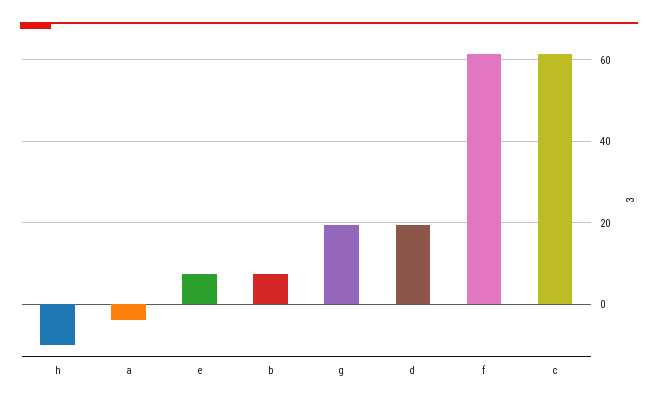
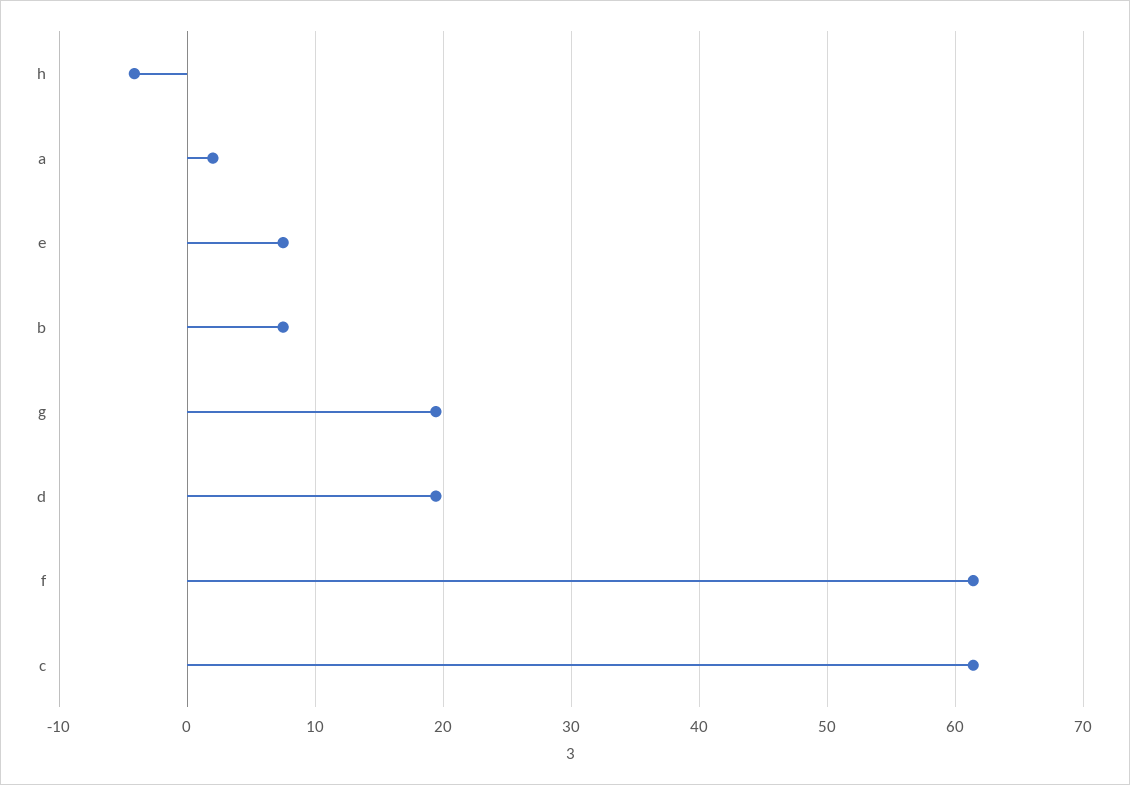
h: -10 -> -4
a: -4 -> 2

